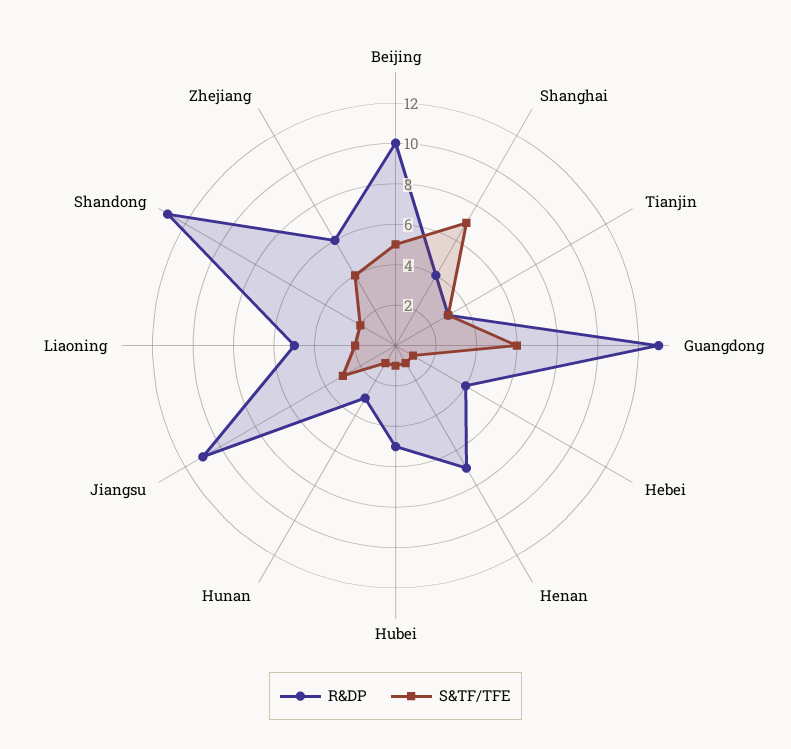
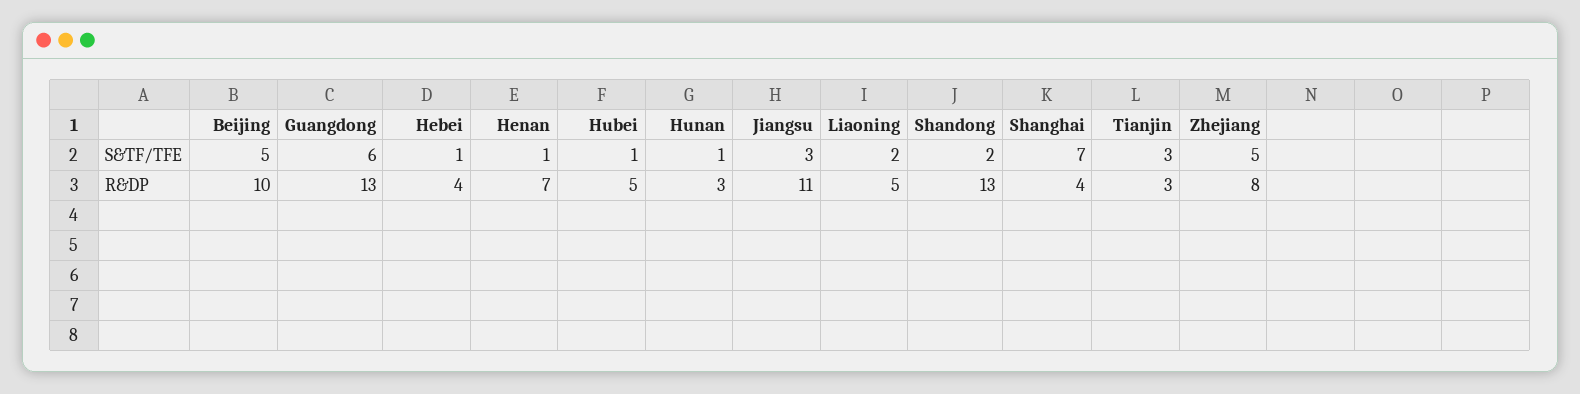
R&DP, Zhejiang: 6 -> 8
S&TF/TFE, Zhejiang: 4 -> 5

